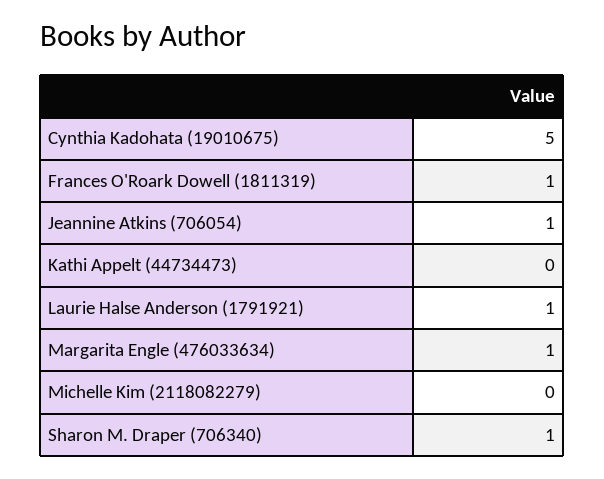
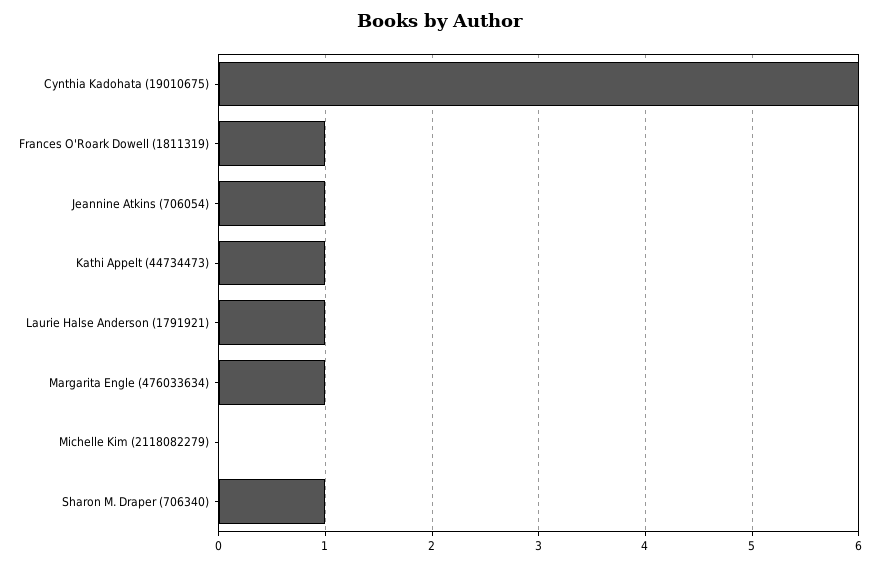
Cynthia Kadohata (19010675): 5 -> 6
Kathi Appelt (44734473): 0 -> 1

